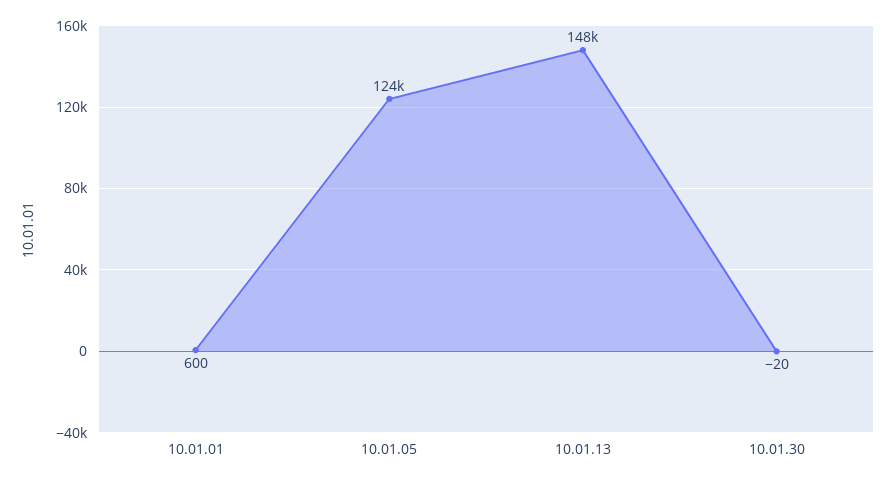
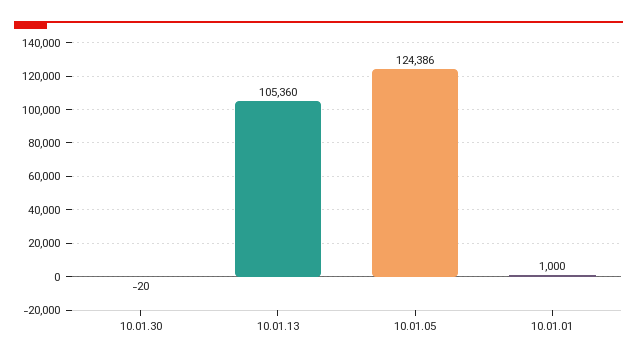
10.01.01: 600 -> 1000
10.01.13: 148000 -> 105360

